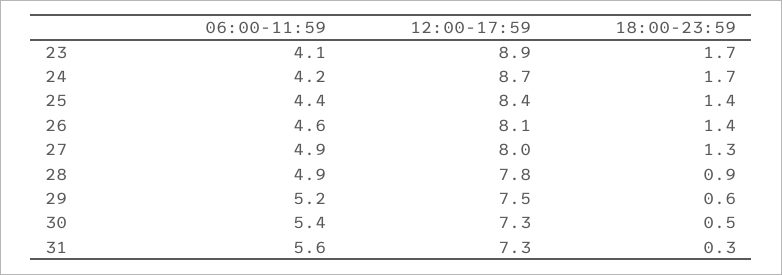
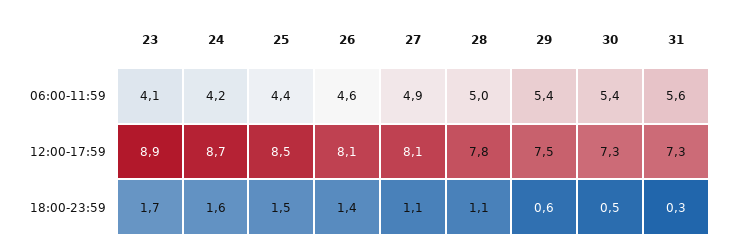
18:00-23:59, 24: 1.7 -> 1.6
12:00-17:59, 25: 8.4 -> 8.5
18:00-23:59, 25: 1.4 -> 1.5
12:00-17:59, 27: 8 -> 8.1
18:00-23:59, 27: 1.3 -> 1.1
06:00-11:59, 28: 4.9 -> 5
18:00-23:59, 28: 0.9 -> 1.1
06:00-11:59, 29: 5.2 -> 5.4

